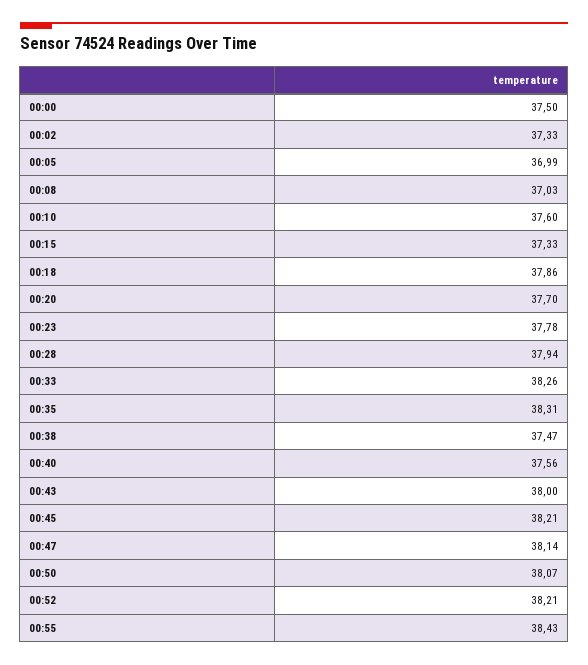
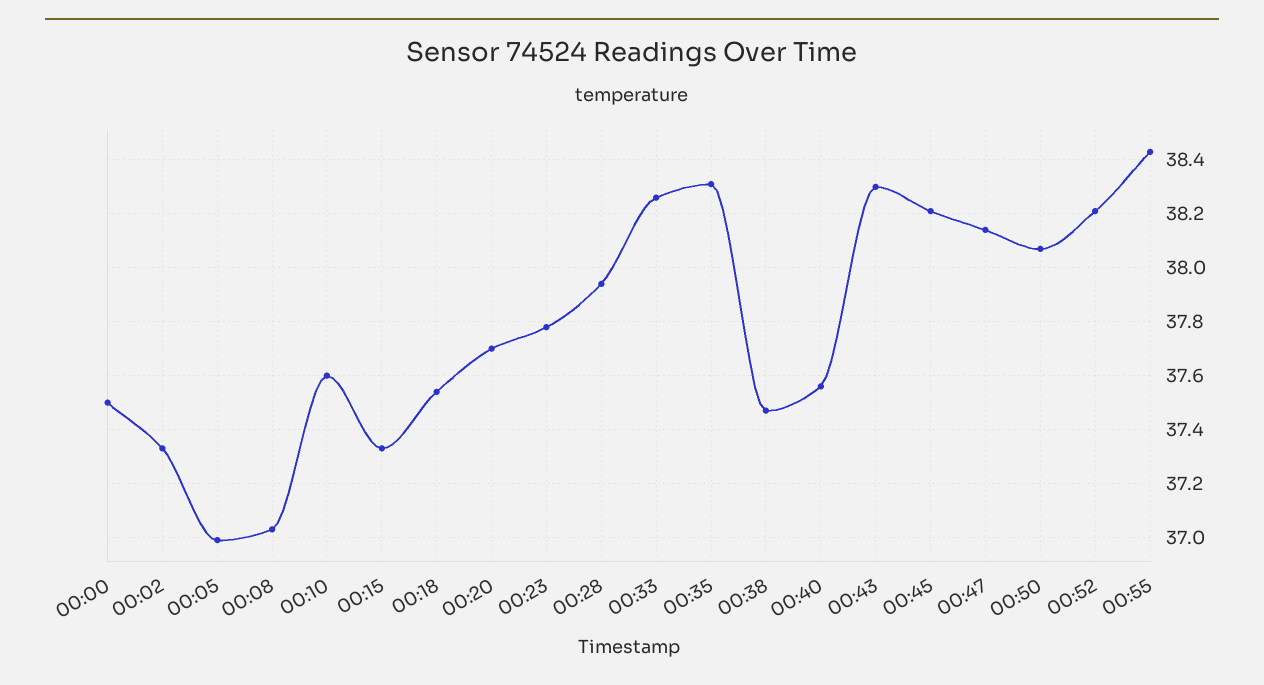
00:18: 37.86 -> 37.55
00:43: 38 -> 38.3

